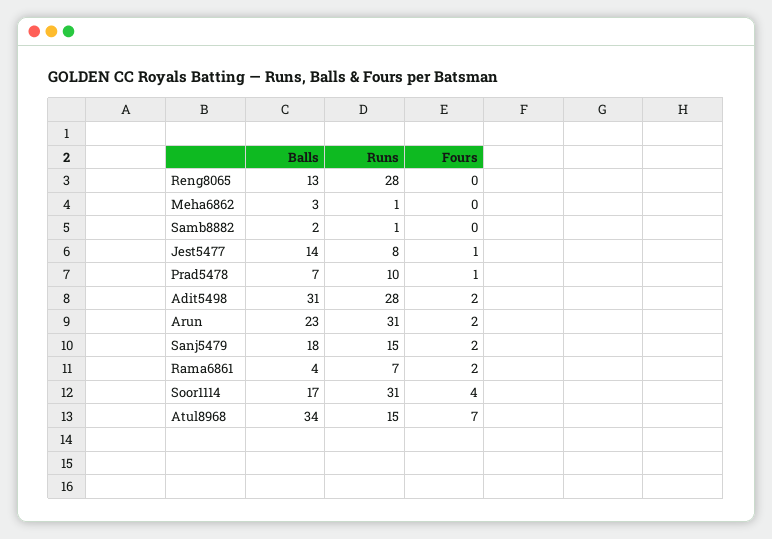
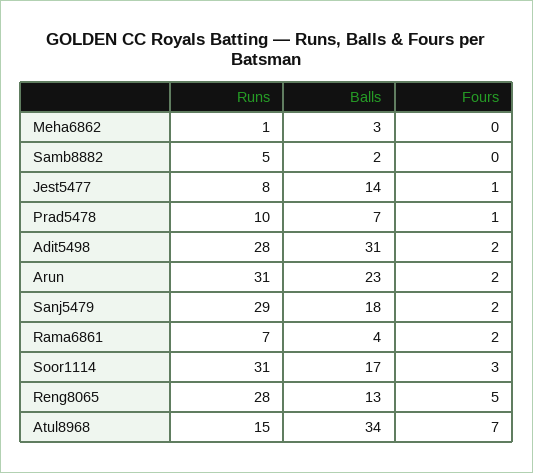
Fours, Reng8065: 0 -> 5
Runs, Samb8882: 1 -> 5
Runs, Sanj5479: 15 -> 29
Fours, Soor1114: 4 -> 3

